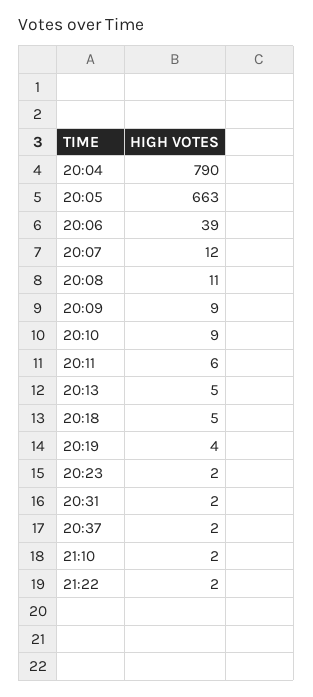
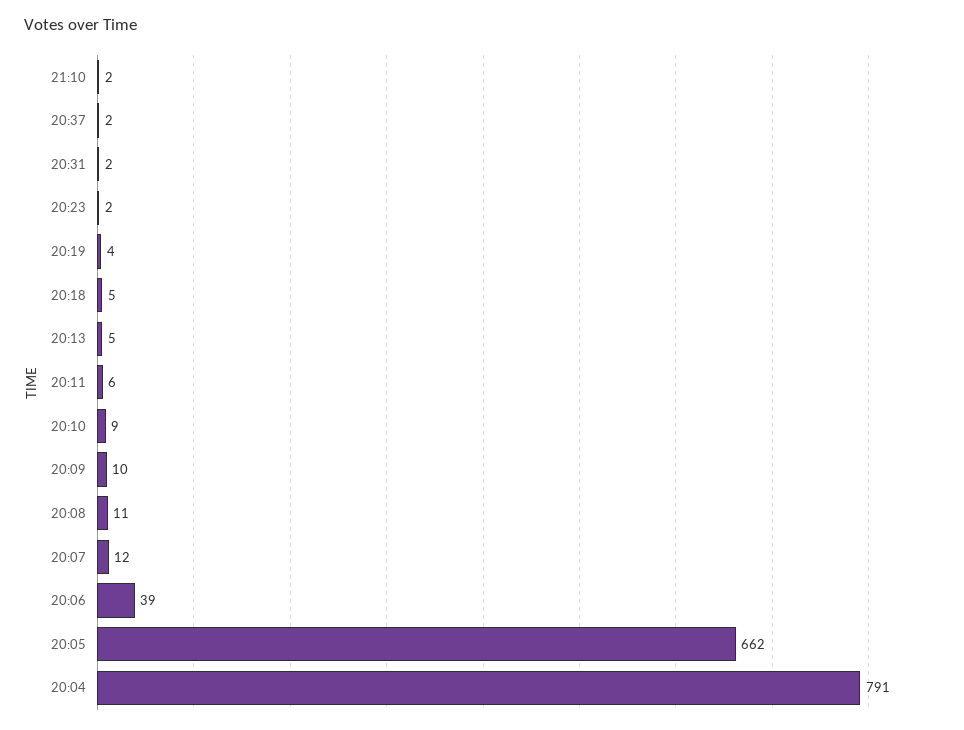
20:04: 790 -> 791
20:05: 663 -> 662
20:09: 9 -> 10
21:22: 2 -> none

